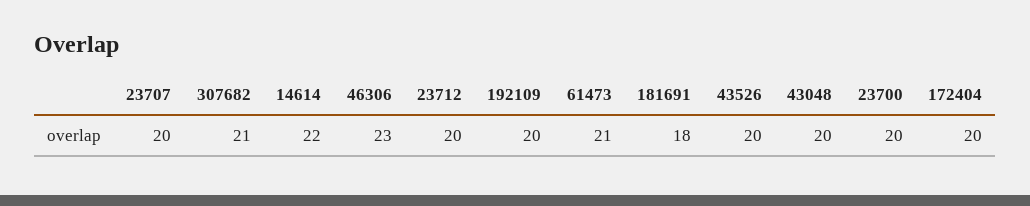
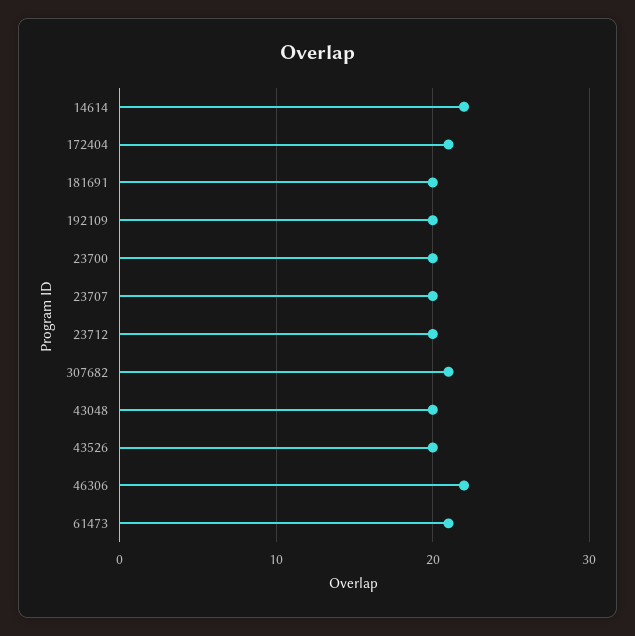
46306: 23 -> 22
181691: 18 -> 20
172404: 20 -> 21

